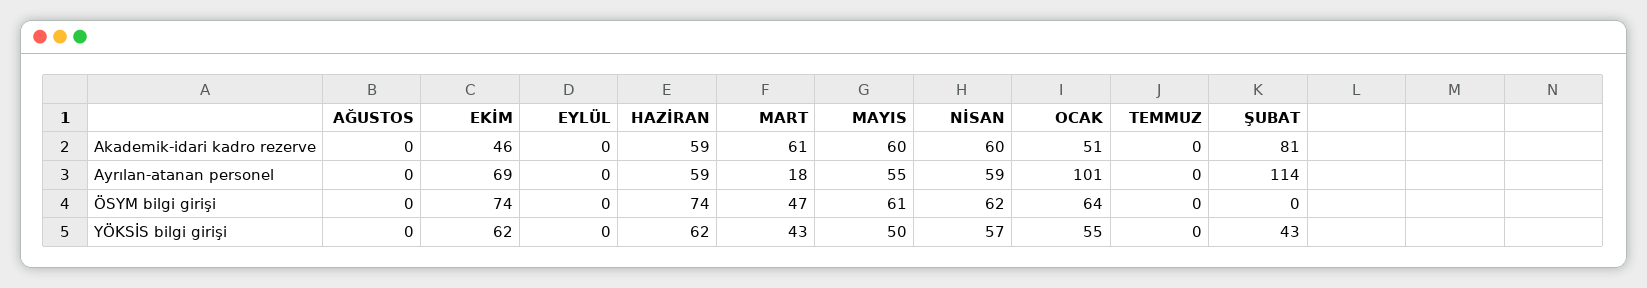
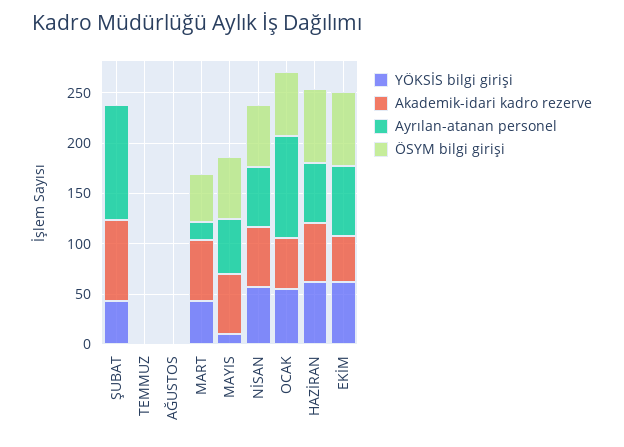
Akademik-idari kadro rezerve, EYLÜL: 0 -> none
Ayrılan-atanan personel, EYLÜL: 0 -> none
ÖSYM bilgi girişi, EYLÜL: 0 -> none
YÖKSİS bilgi girişi, EYLÜL: 0 -> none
YÖKSİS bilgi girişi, MAYIS: 50 -> 10

